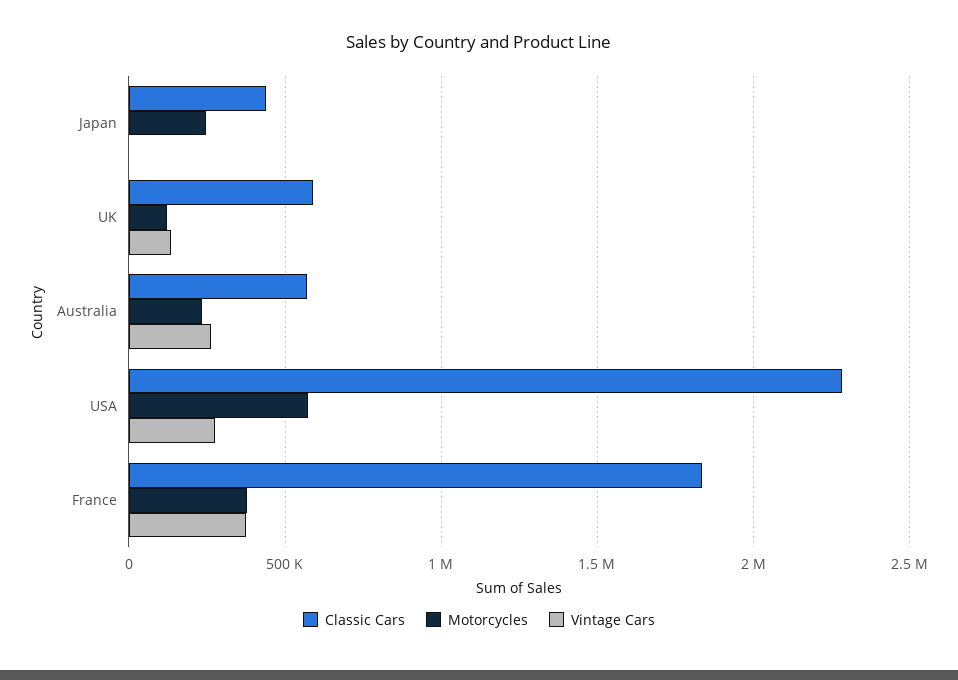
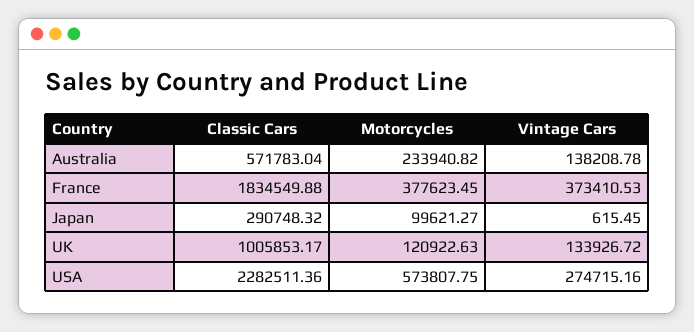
Classic Cars, Japan: 450000 -> 290748.32
Motorcycles, Japan: 250000 -> 99621.27
Classic Cars, UK: 600000 -> 1005853.17
Vintage Cars, Australia: 250000 -> 138208.78

